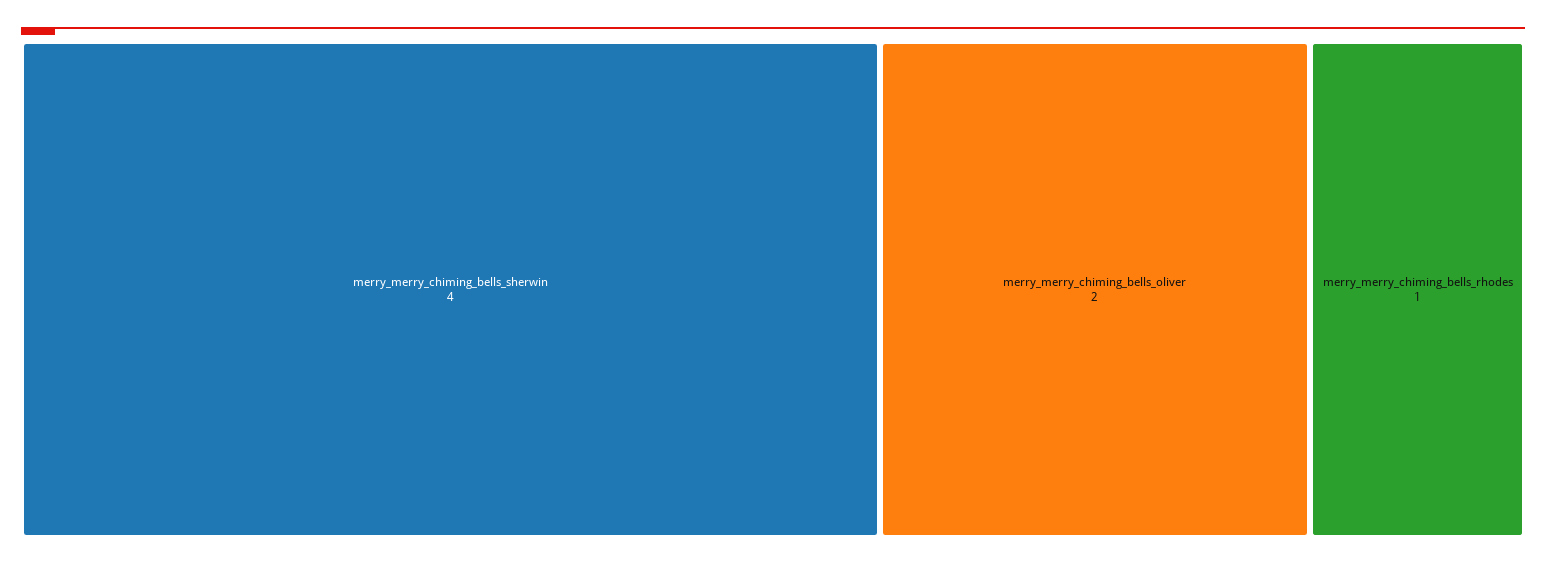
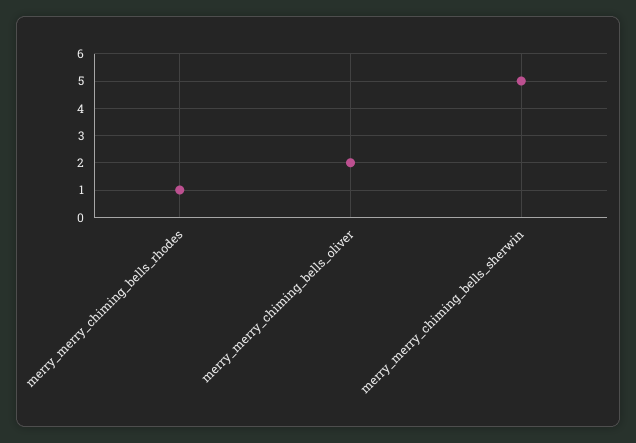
merry_merry_chiming_bells_sherwin: 4 -> 5

